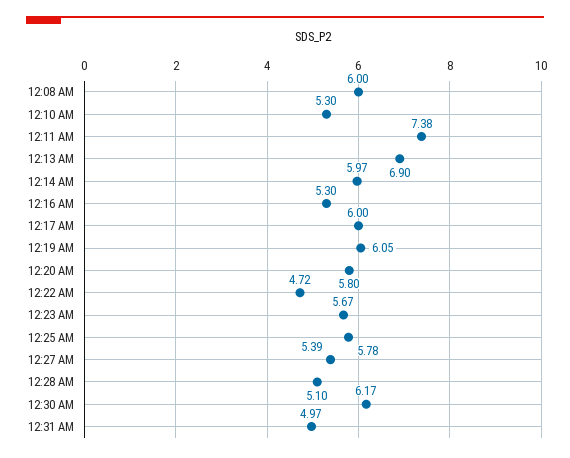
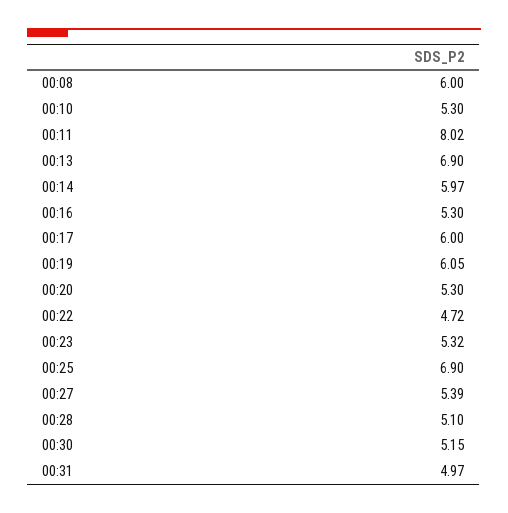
12:11 AM: 7.38 -> 8.02
12:20 AM: 5.8 -> 5.3
12:23 AM: 5.67 -> 5.32
12:25 AM: 5.78 -> 6.9
12:30 AM: 6.17 -> 5.15

